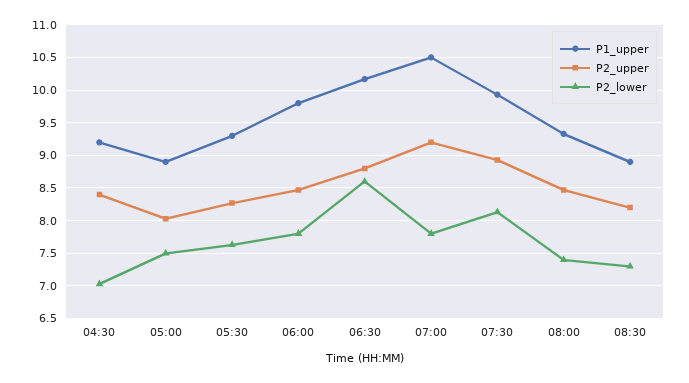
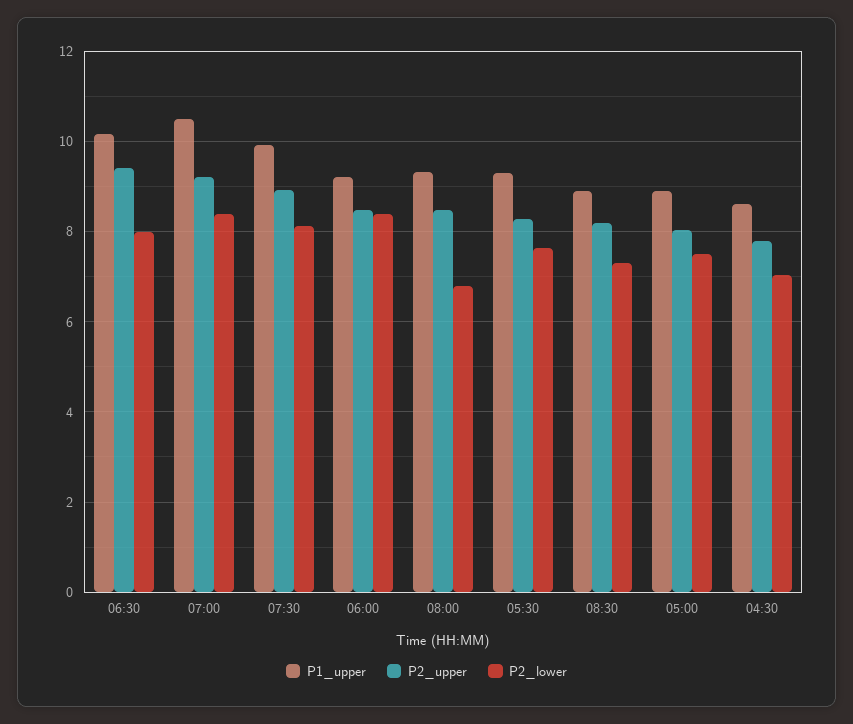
P1_upper, 04:30: 9.2 -> 8.6
P2_upper, 04:30: 8.4 -> 7.8
P1_upper, 06:00: 9.8 -> 9.2
P2_lower, 06:00: 7.8 -> 8.4
P2_upper, 06:30: 8.8 -> 9.4
P2_lower, 06:30: 8.6 -> 8
P2_lower, 07:00: 7.8 -> 8.4
P2_lower, 08:00: 7.4 -> 6.8

